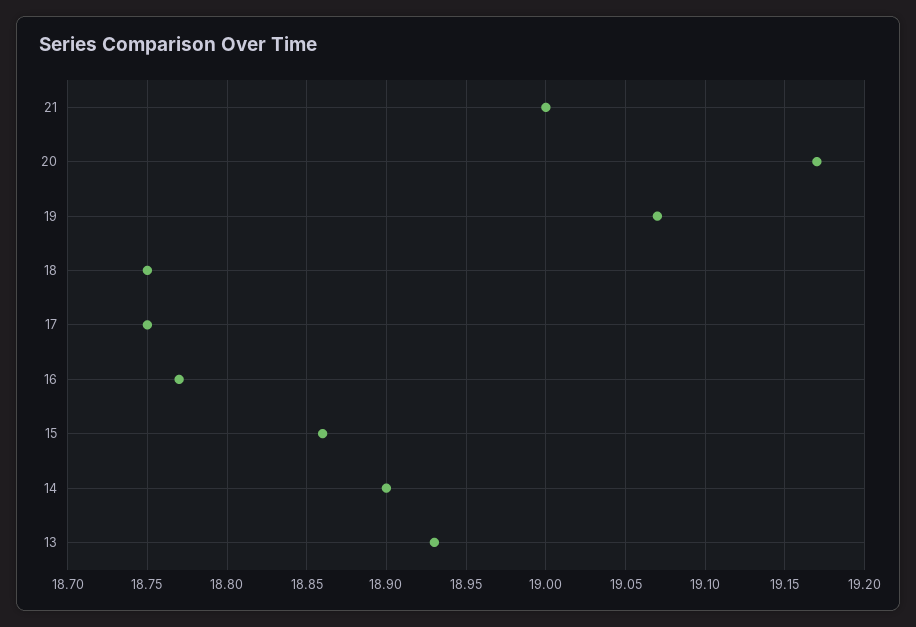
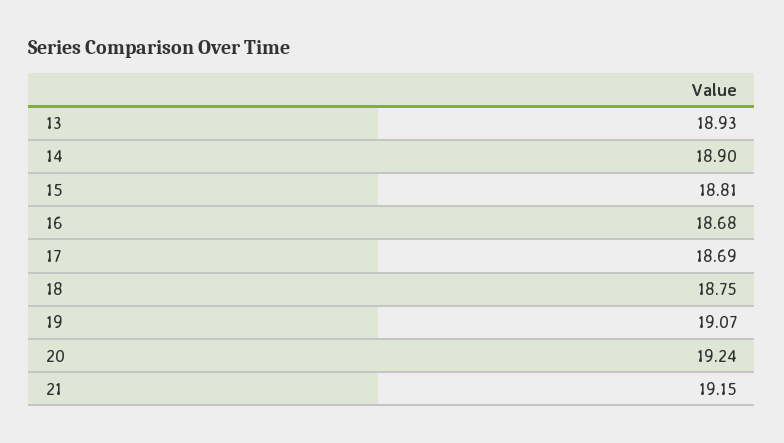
21: 19 -> 19.15
20: 19.17 -> 19.24
17: 18.75 -> 18.69
16: 18.77 -> 18.68
15: 18.86 -> 18.81

